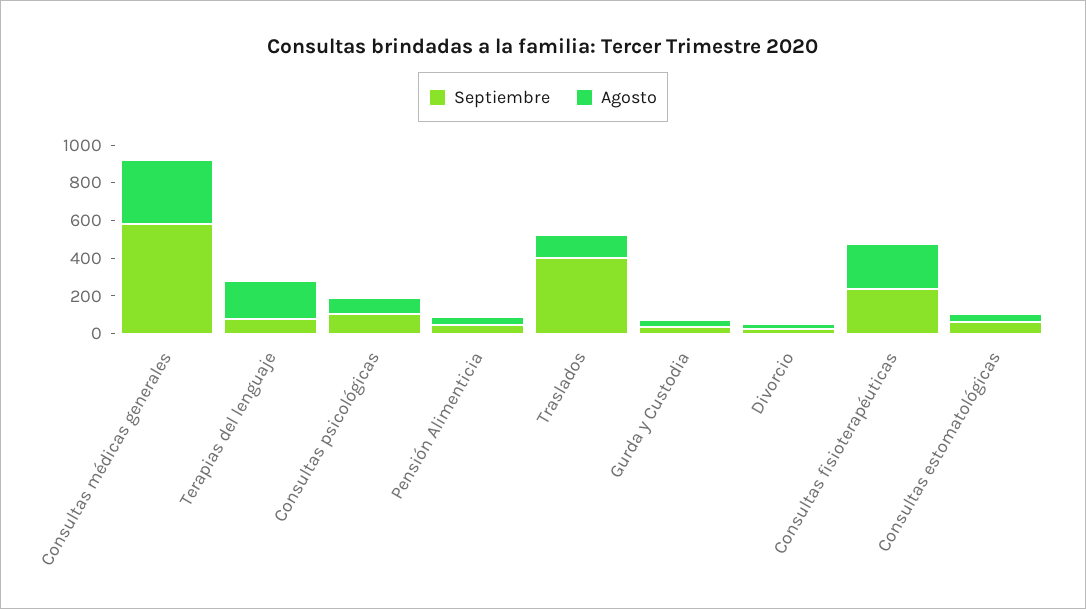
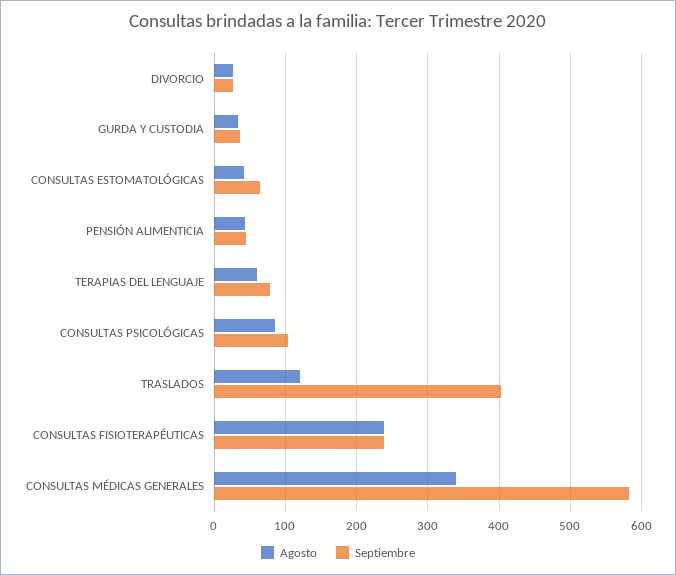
Agosto, Terapias del lenguaje: 200 -> 60

